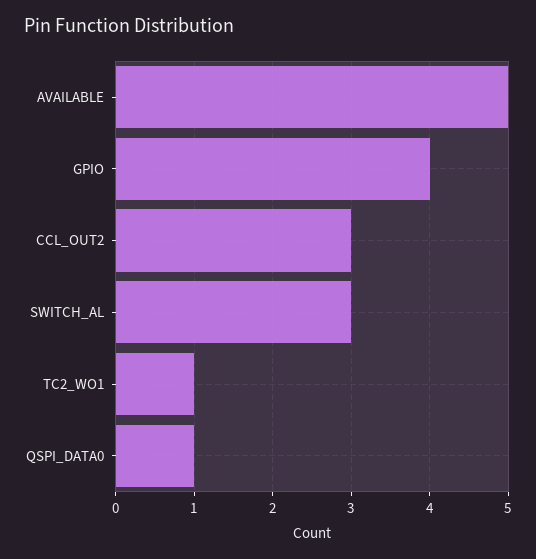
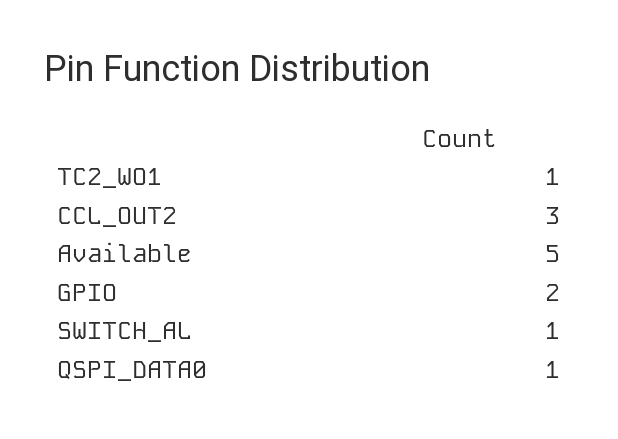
GPIO: 4 -> 2
SWITCH_AL: 3 -> 1

